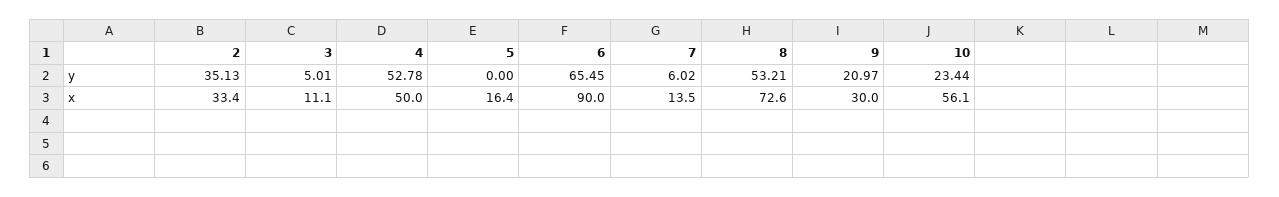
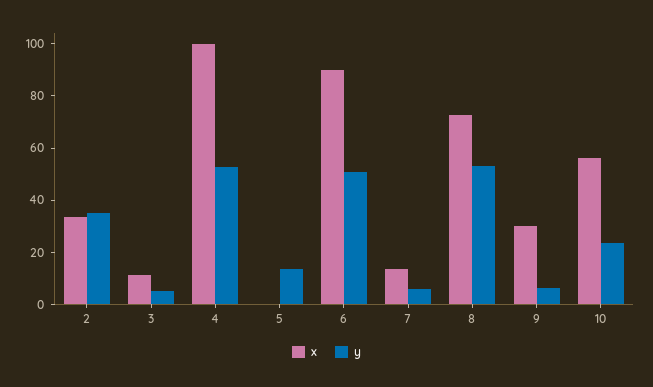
y, 5: 0 -> 15
y, 6: 65.45 -> 50
y, 9: 20.97 -> 5
x, 4: 50 -> 100
x, 5: 16.4 -> 0

